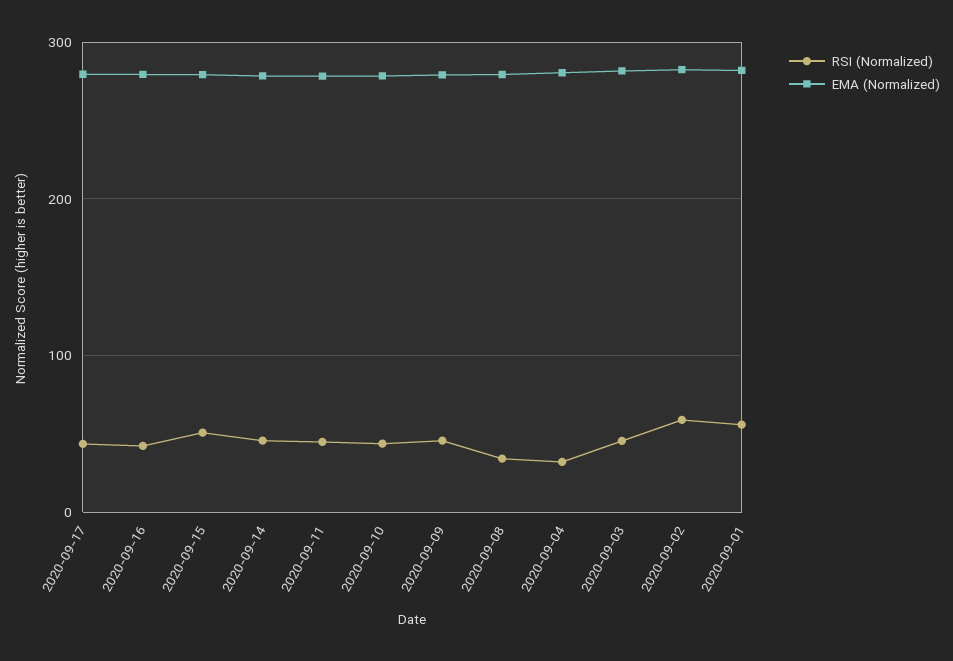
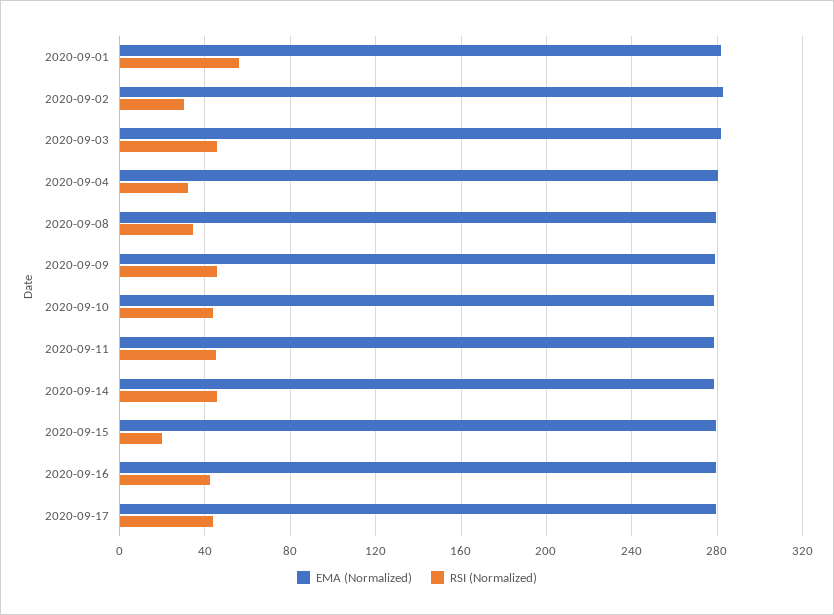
RSI (Normalized), 2020-09-15: 50 -> 20
RSI (Normalized), 2020-09-02: 60 -> 30

